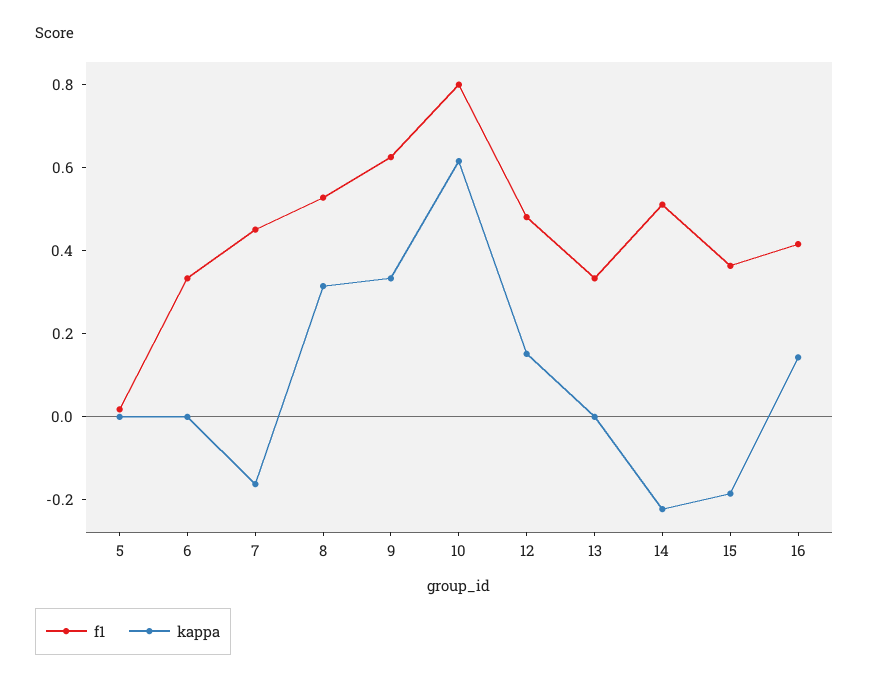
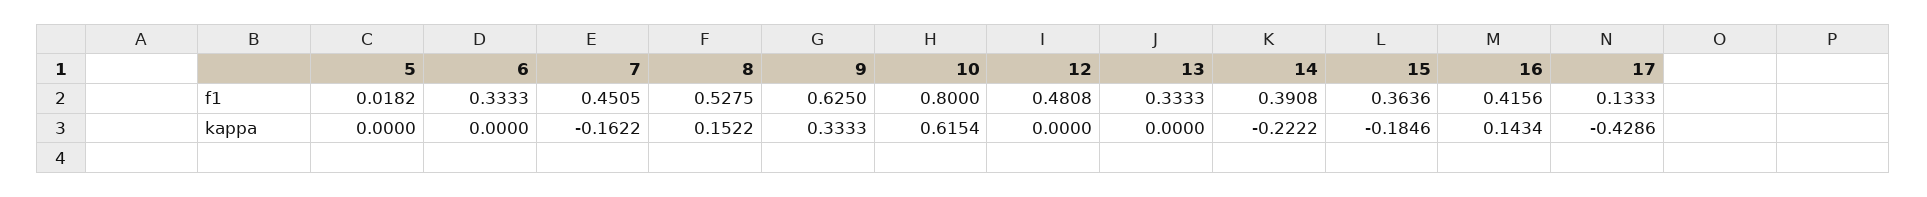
kappa, 8: 0.3 -> 0.1522
kappa, 12: 0.15 -> 0
f1, 14: 0.5 -> 0.3908
f1, 17: none -> 0.1333
kappa, 17: none -> -0.4286

